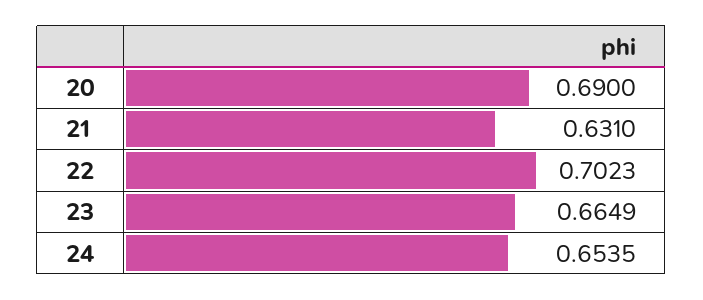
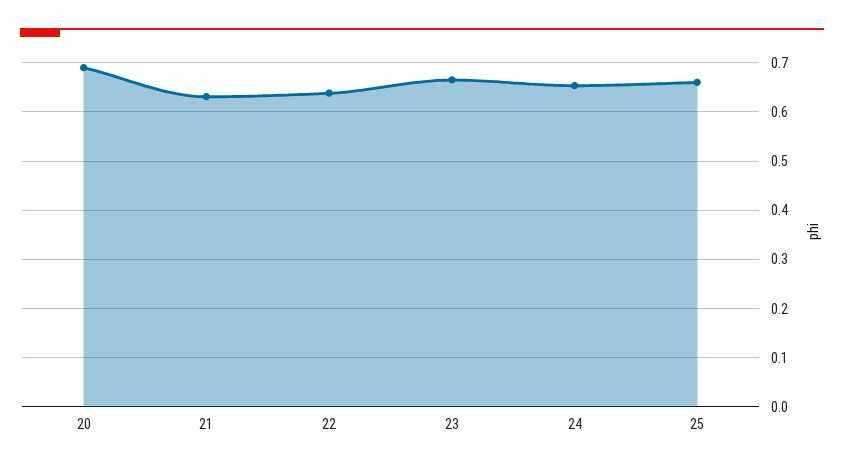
22: 0.7023 -> 0.64
25: none -> 0.66

